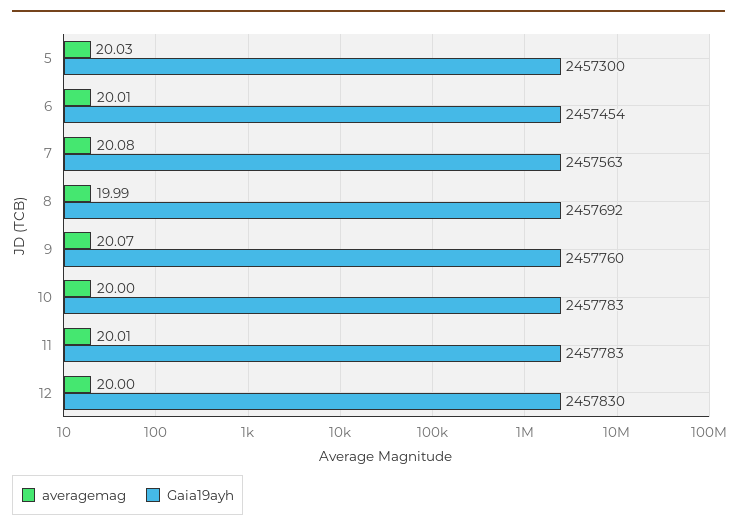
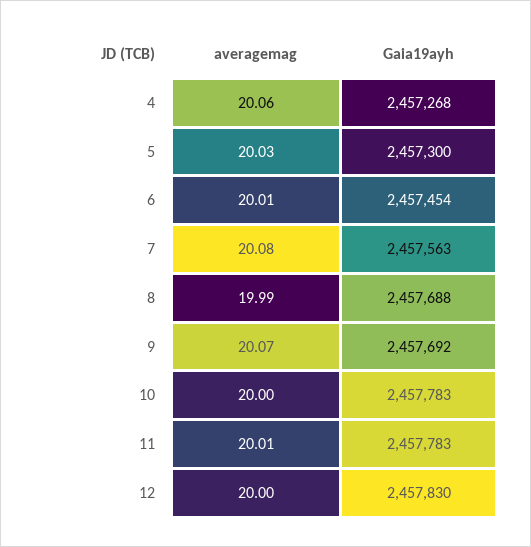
Gaia19ayh, 8: 2457692 -> 2457688
Gaia19ayh, 9: 2457760 -> 2457692
averagemag, 4: none -> 20.06
Gaia19ayh, 4: none -> 2457268

